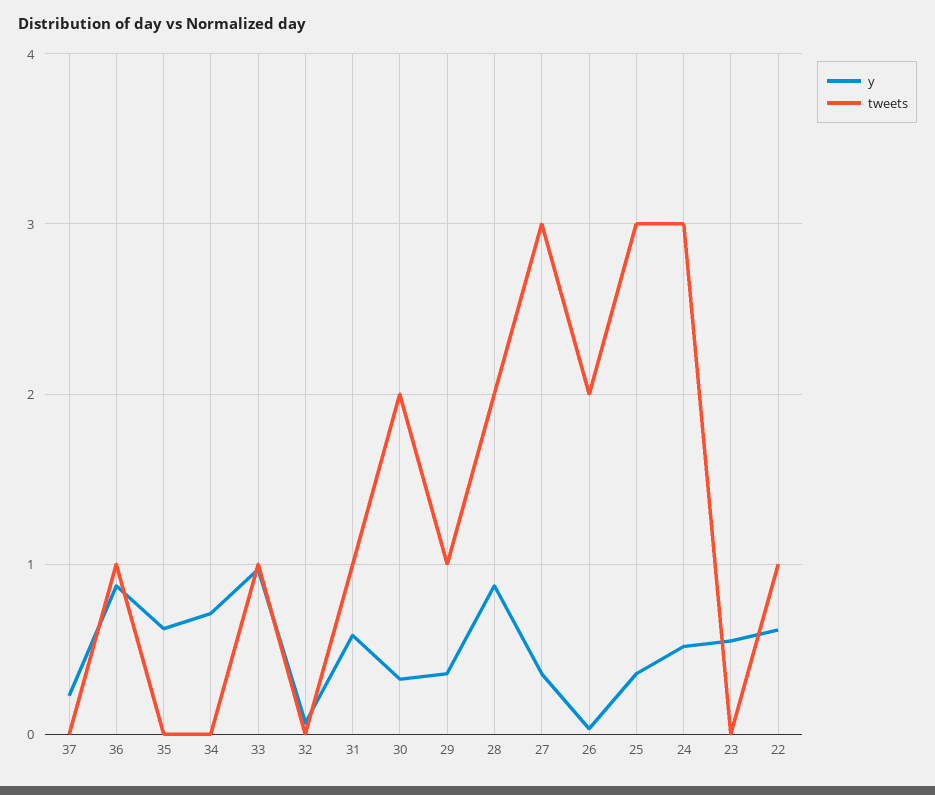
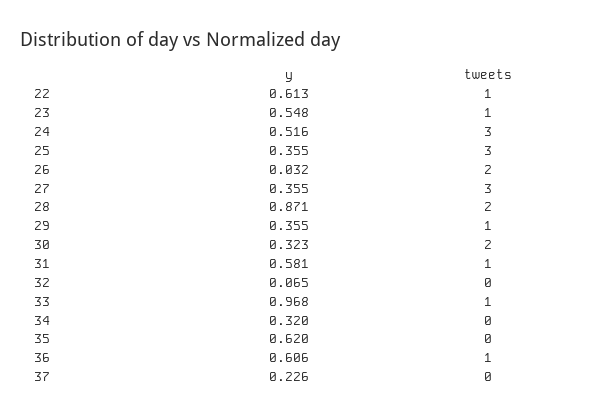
y, 36: 0.9 -> 0.606
y, 34: 0.7 -> 0.32
tweets, 23: 0 -> 1

